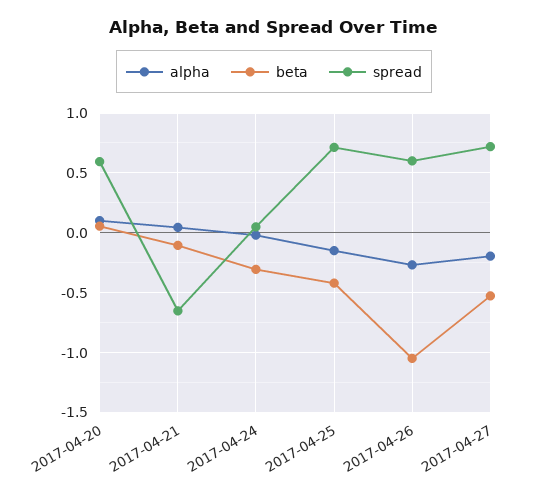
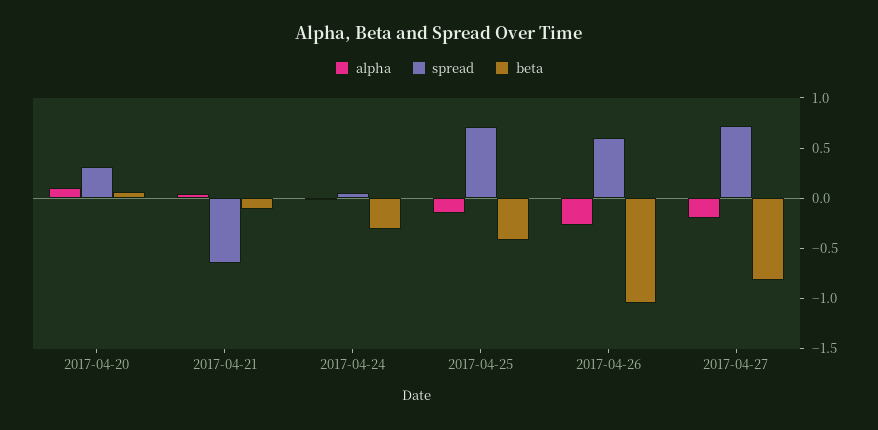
spread, 2017-04-20: 0.6 -> 0.3
beta, 2017-04-27: -0.5 -> -0.8

